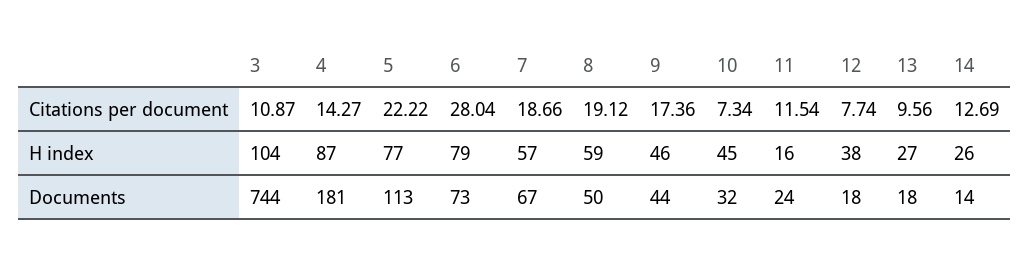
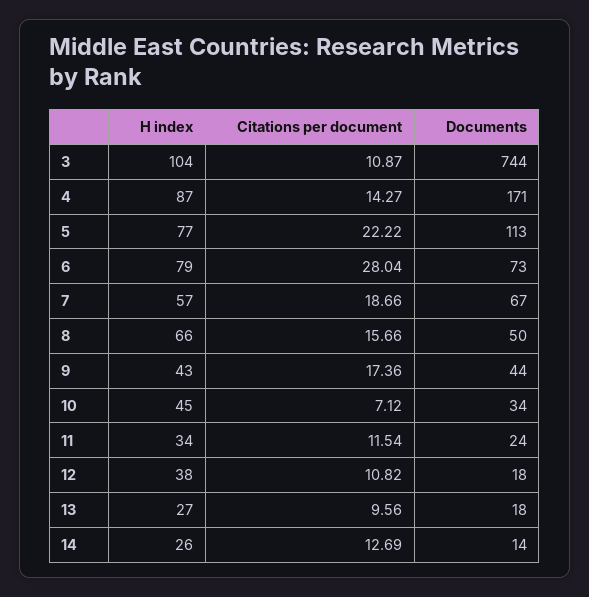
8, Citations per document: 19.12 -> 15.66
10, Citations per document: 7.34 -> 7.12
12, Citations per document: 7.74 -> 10.82
8, H index: 59 -> 66
9, H index: 46 -> 43
11, H index: 16 -> 34
4, Documents: 181 -> 171
10, Documents: 32 -> 34

